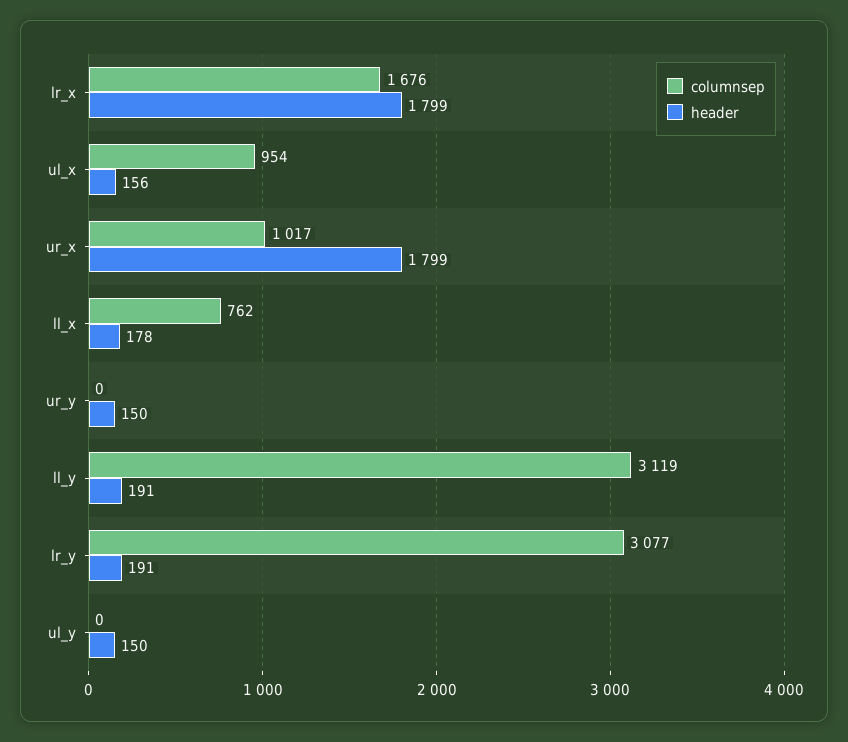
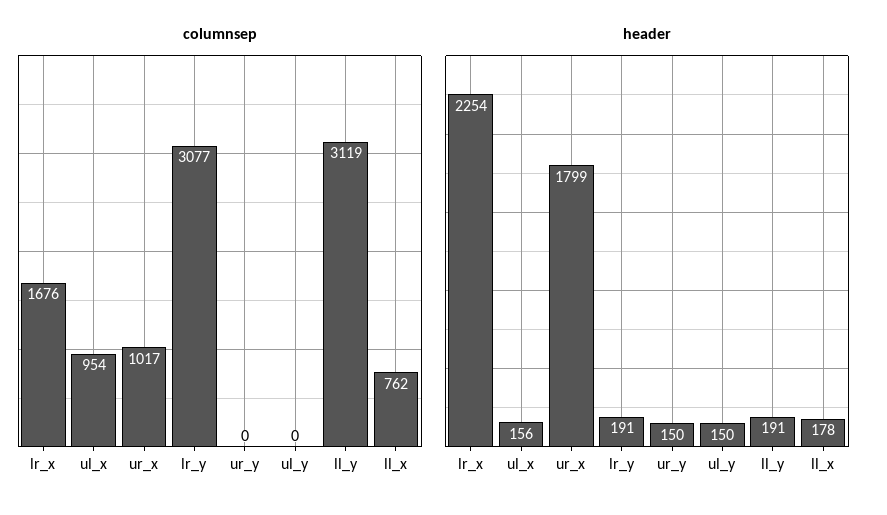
header, lr_x: 1799 -> 2254

